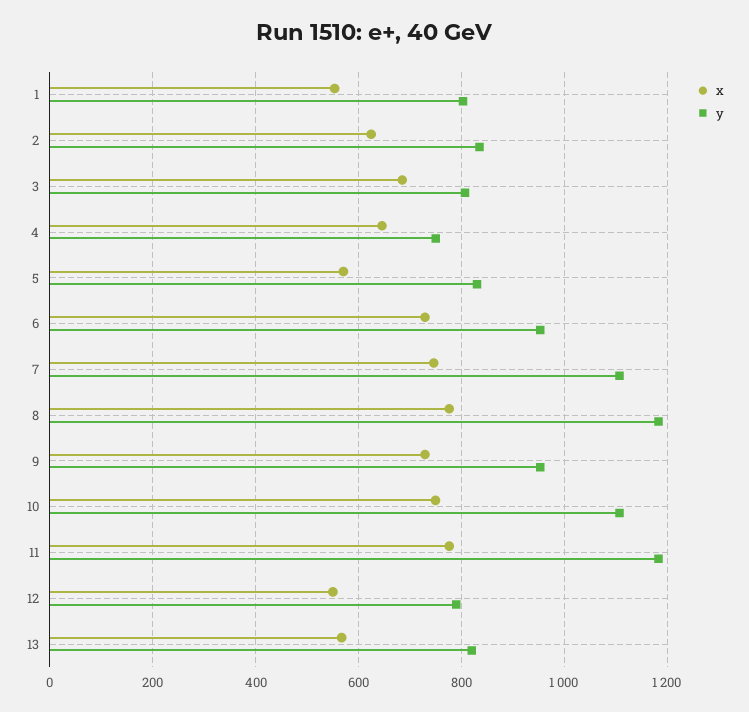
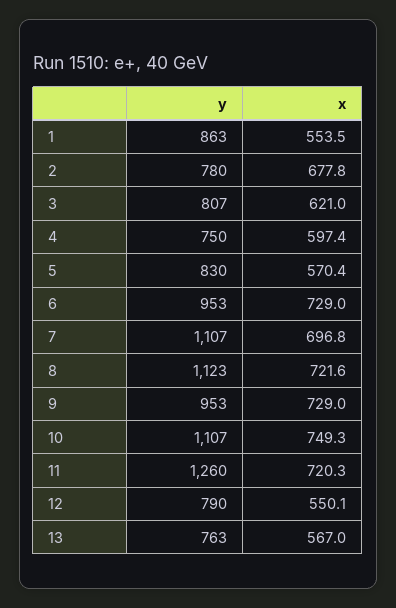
y, 1: 800 -> 863
x, 2: 620 -> 677.8
y, 2: 840 -> 780
x, 3: 680 -> 621
x, 4: 640 -> 597.4
x, 7: 740 -> 696.8
x, 8: 780 -> 721.6
y, 8: 1180 -> 1123
x, 11: 780 -> 720.3
y, 11: 1180 -> 1260
y, 13: 820 -> 763

